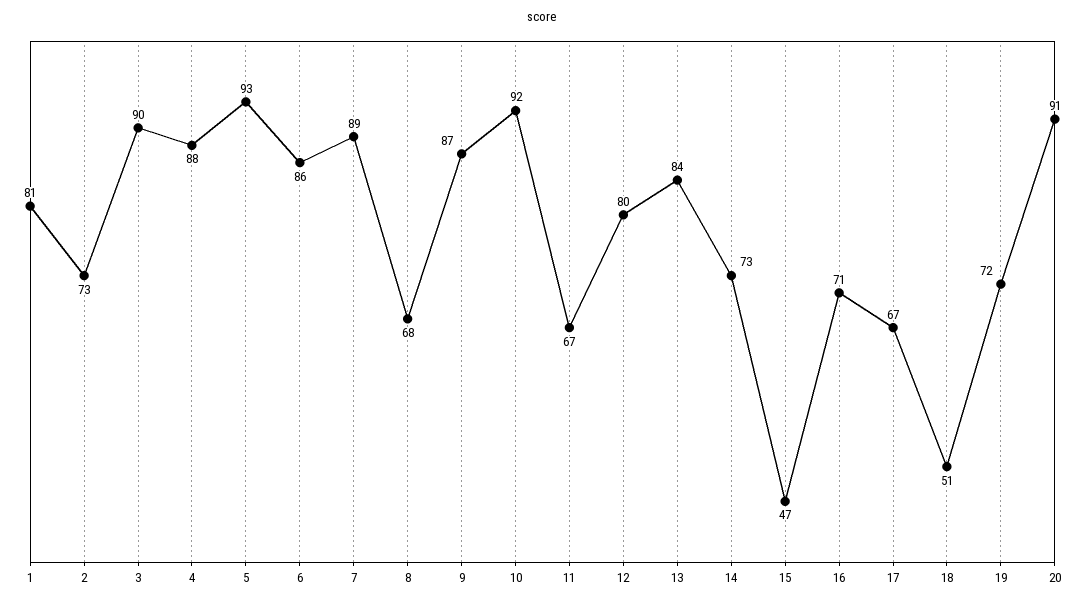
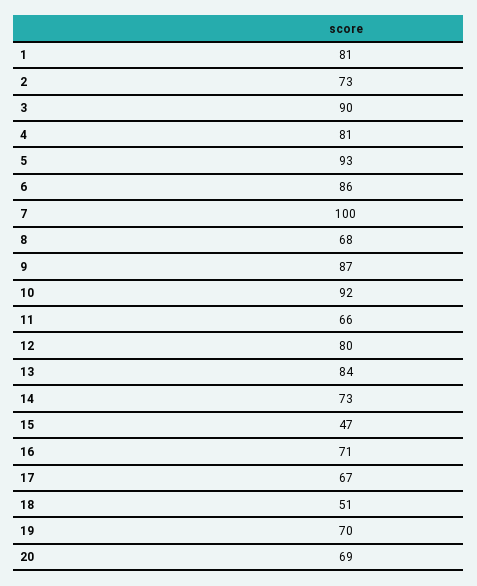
4: 88 -> 81
7: 89 -> 100
11: 67 -> 66
19: 72 -> 70
20: 91 -> 69

